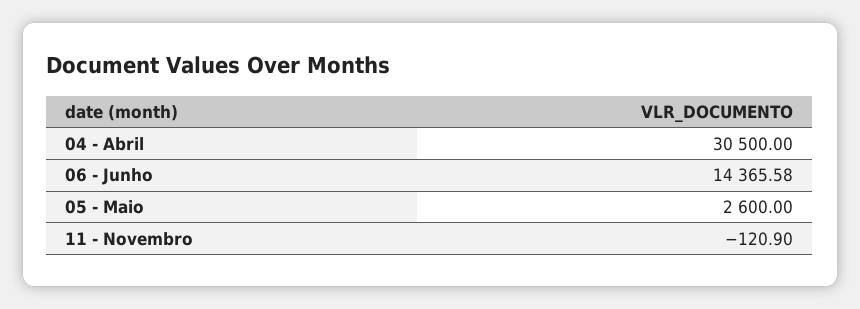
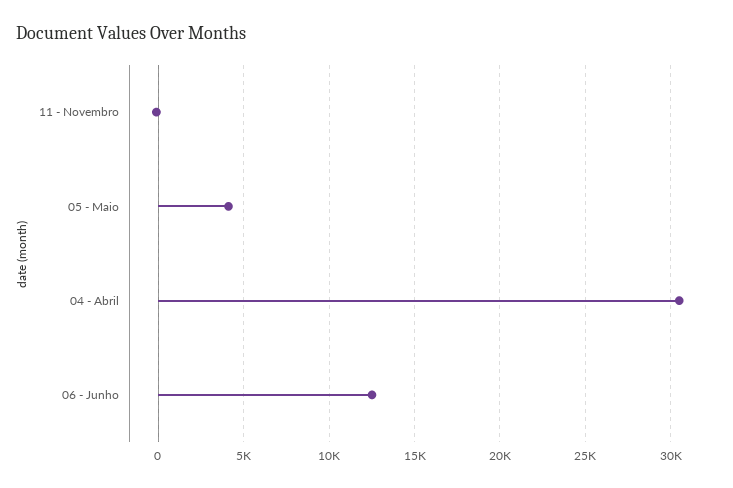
06 - Junho: 14365.58 -> 12500
05 - Maio: 2600 -> 4000

